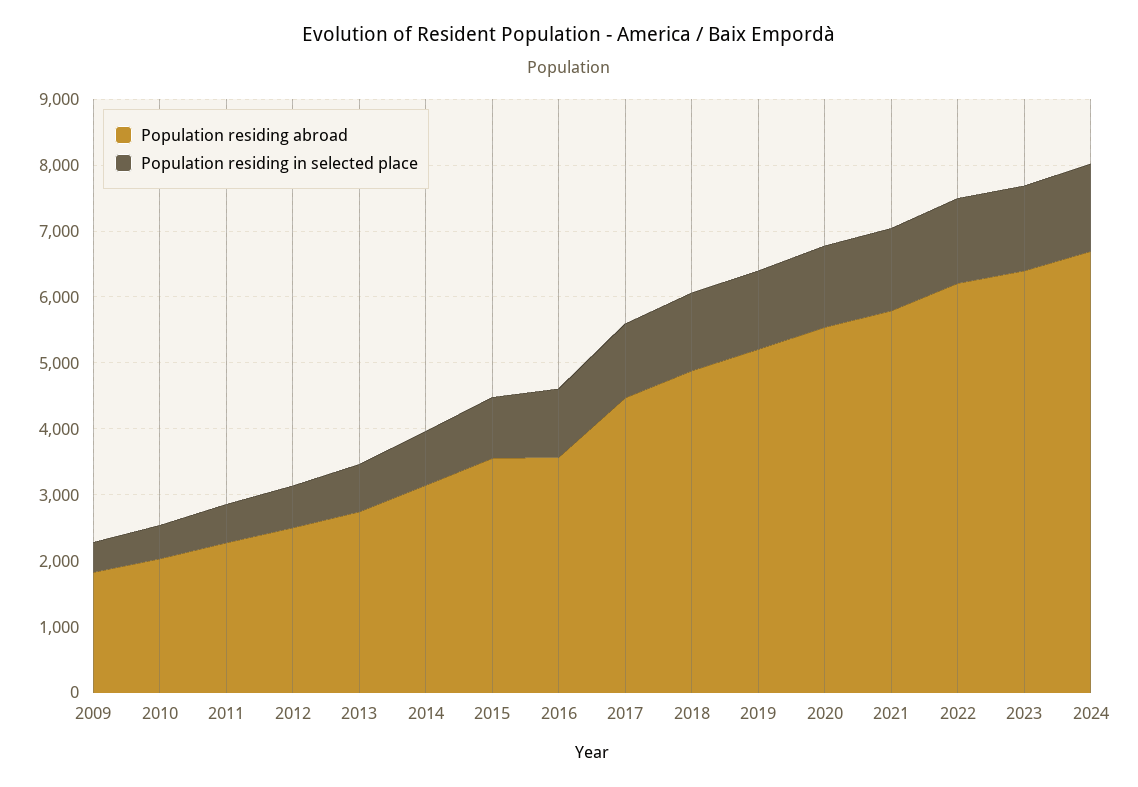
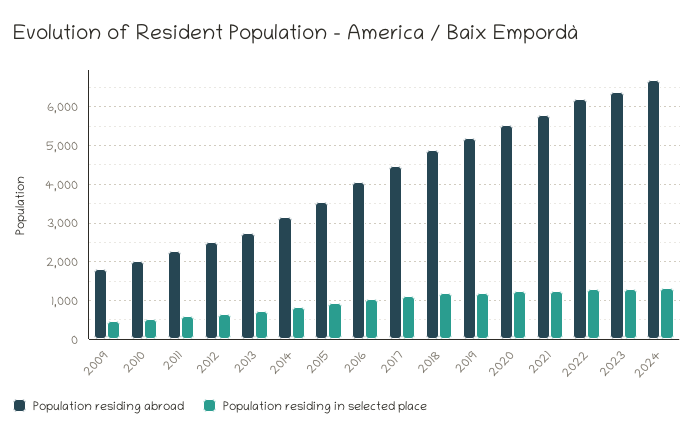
Population residing abroad, 2016: 3600 -> 4000

